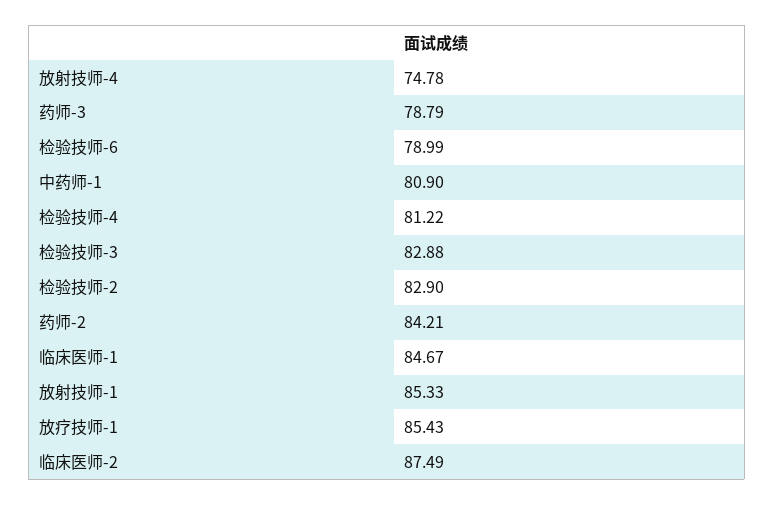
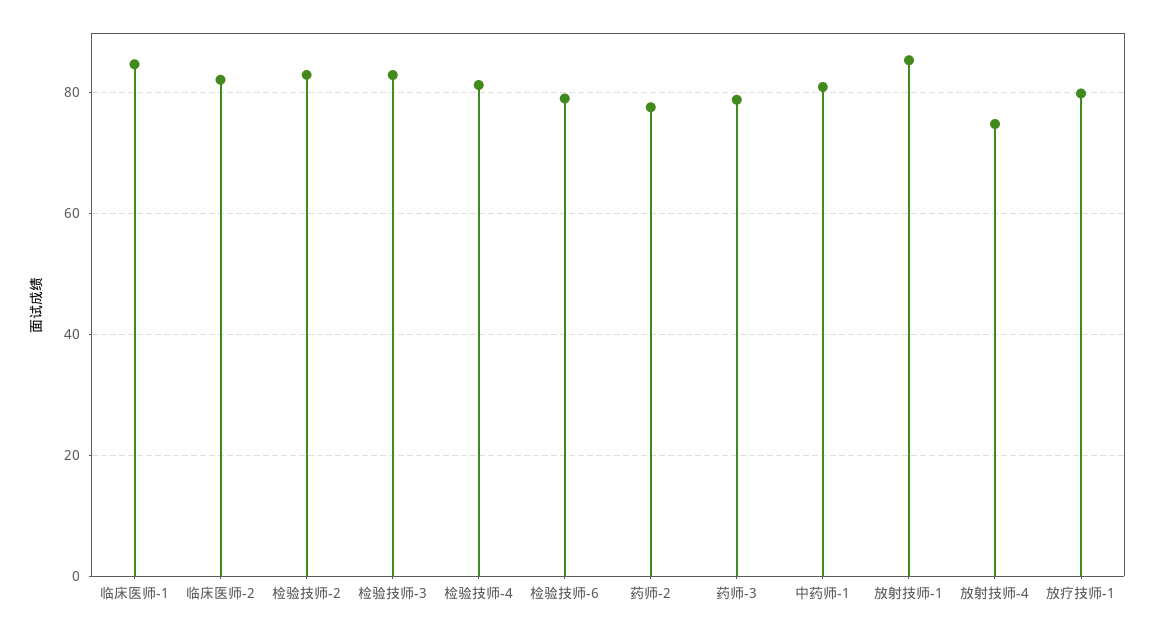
药师-2: 84.21 -> 78
放疗技师-1: 85.43 -> 80
临床医师-2: 87.49 -> 82

